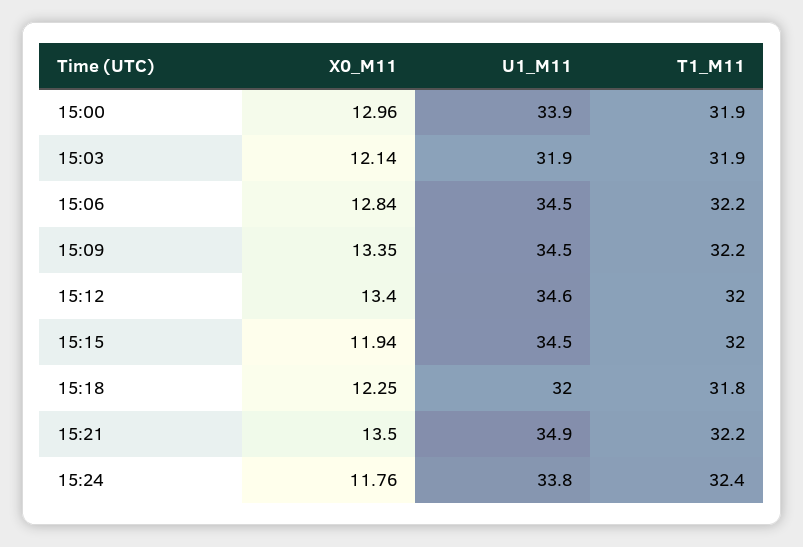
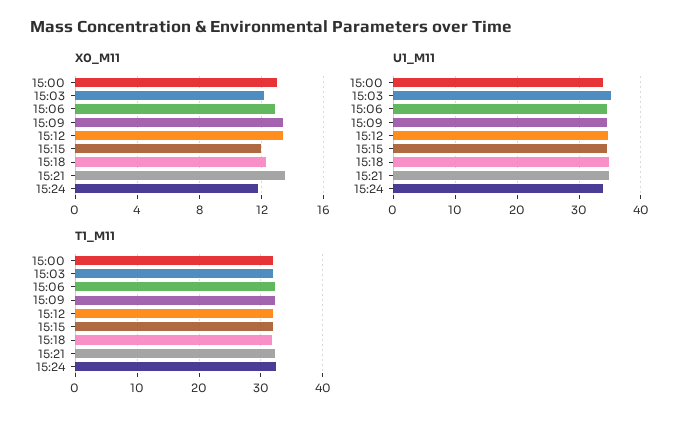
U1_M11, 15:03: 31.9 -> 35
U1_M11, 15:18: 32 -> 35

